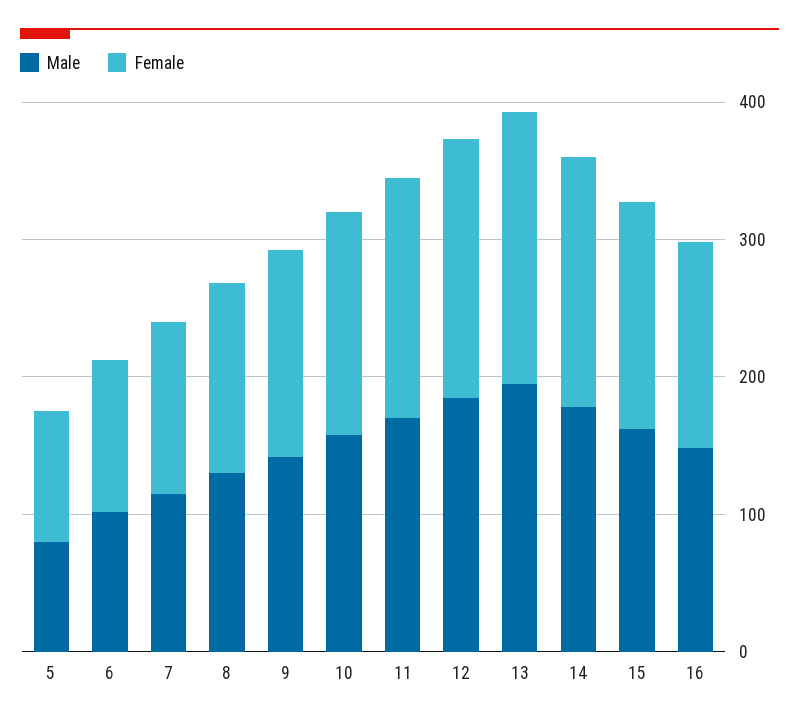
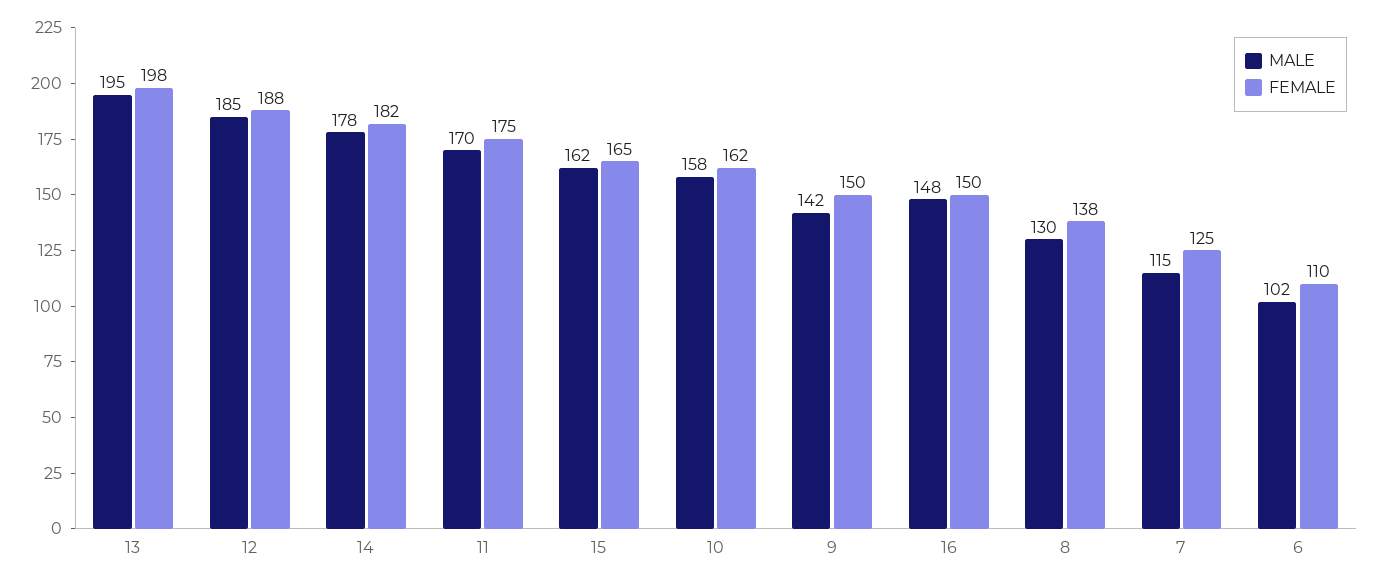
Male, 5: 80 -> none
Female, 5: 100 -> none

